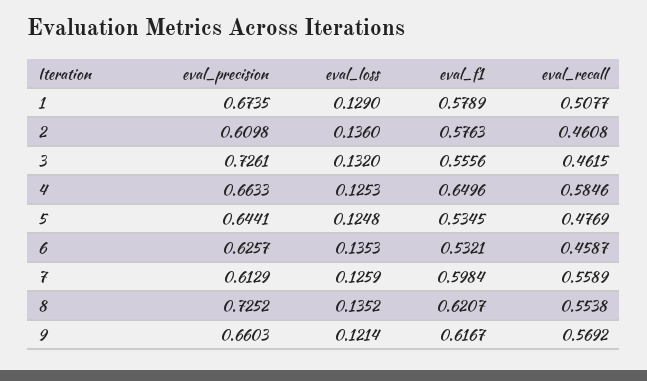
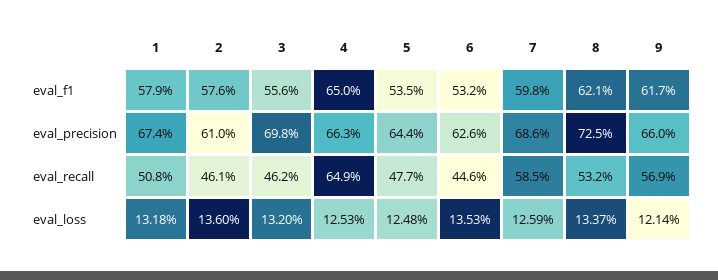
eval_loss, 1: 0.129 -> 0.1318
eval_precision, 3: 0.7261 -> 0.698
eval_recall, 4: 0.5846 -> 0.649
eval_recall, 6: 0.4587 -> 0.446
eval_precision, 7: 0.6129 -> 0.686
eval_recall, 7: 0.5589 -> 0.585
eval_loss, 8: 0.1352 -> 0.1337
eval_recall, 8: 0.5538 -> 0.532

